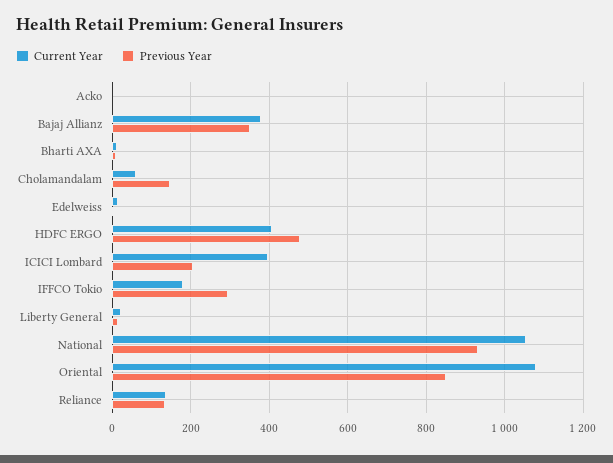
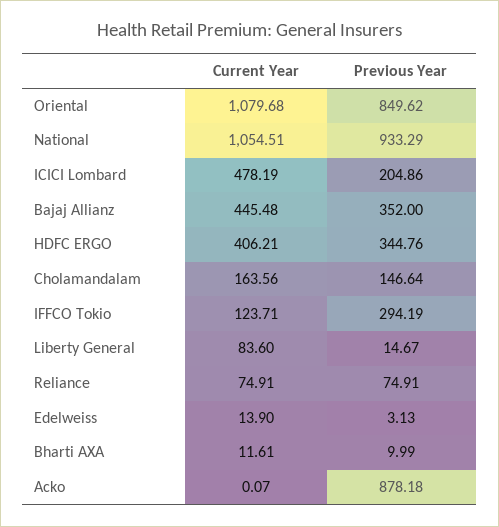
Previous Year, Acko: 0 -> 878.18
Current Year, Bajaj Allianz: 380 -> 445.48
Current Year, Cholamandalam: 60 -> 163.56
Previous Year, HDFC ERGO: 480 -> 344.76
Current Year, ICICI Lombard: 400 -> 478.19
Current Year, IFFCO Tokio: 180 -> 123.71
Current Year, Liberty General: 20 -> 83.6
Current Year, Reliance: 140 -> 74.91
Previous Year, Reliance: 140 -> 74.91

